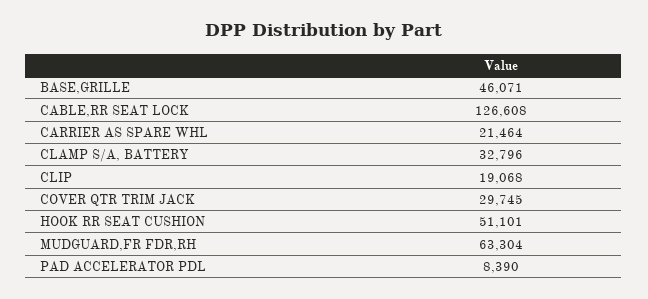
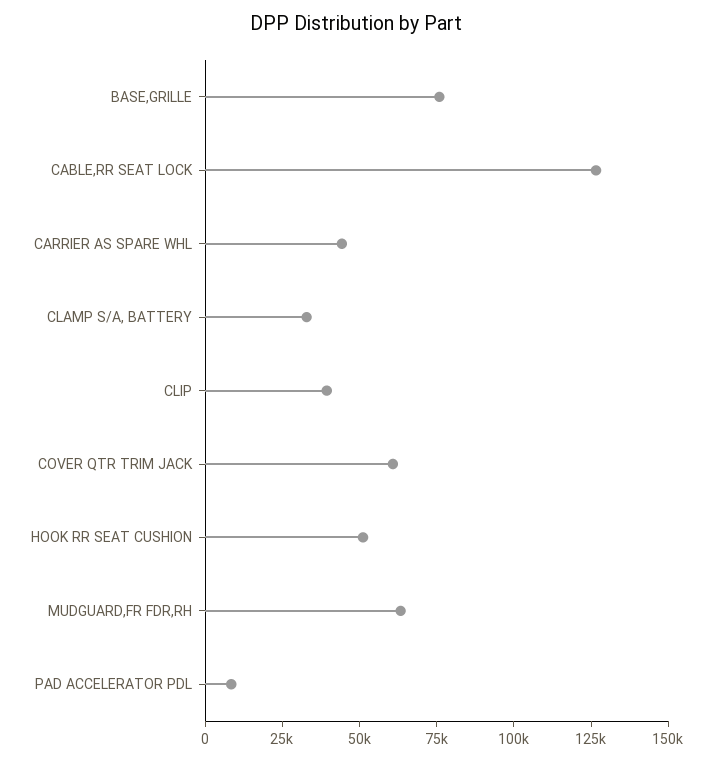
BASE,GRILLE: 46071 -> 75000
CARRIER AS SPARE WHL: 21464 -> 45000
CLIP: 19068 -> 40000
COVER QTR TRIM JACK: 29745 -> 60000

